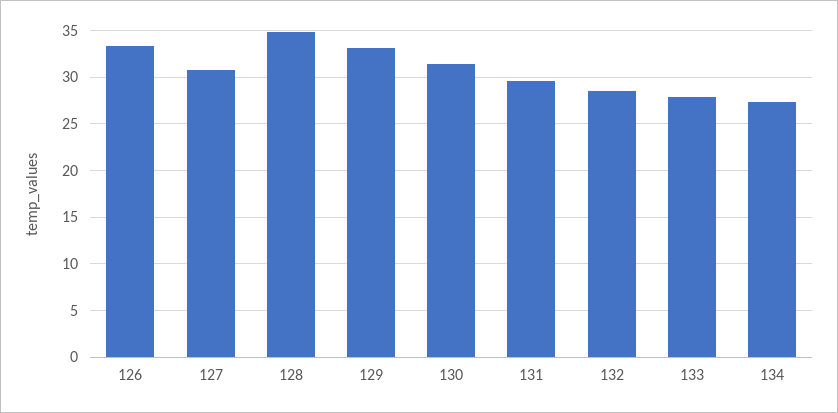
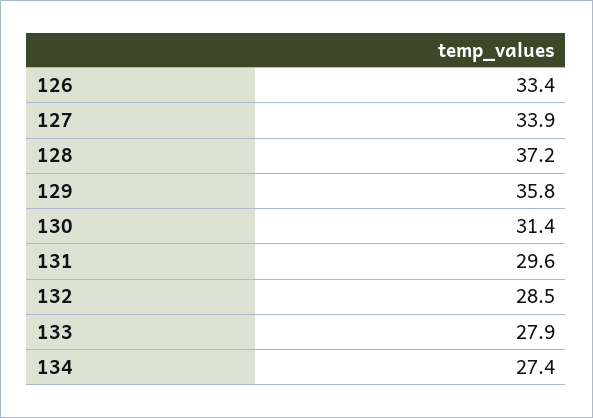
127: 31 -> 33.9
128: 35 -> 37.2
129: 33 -> 35.8

